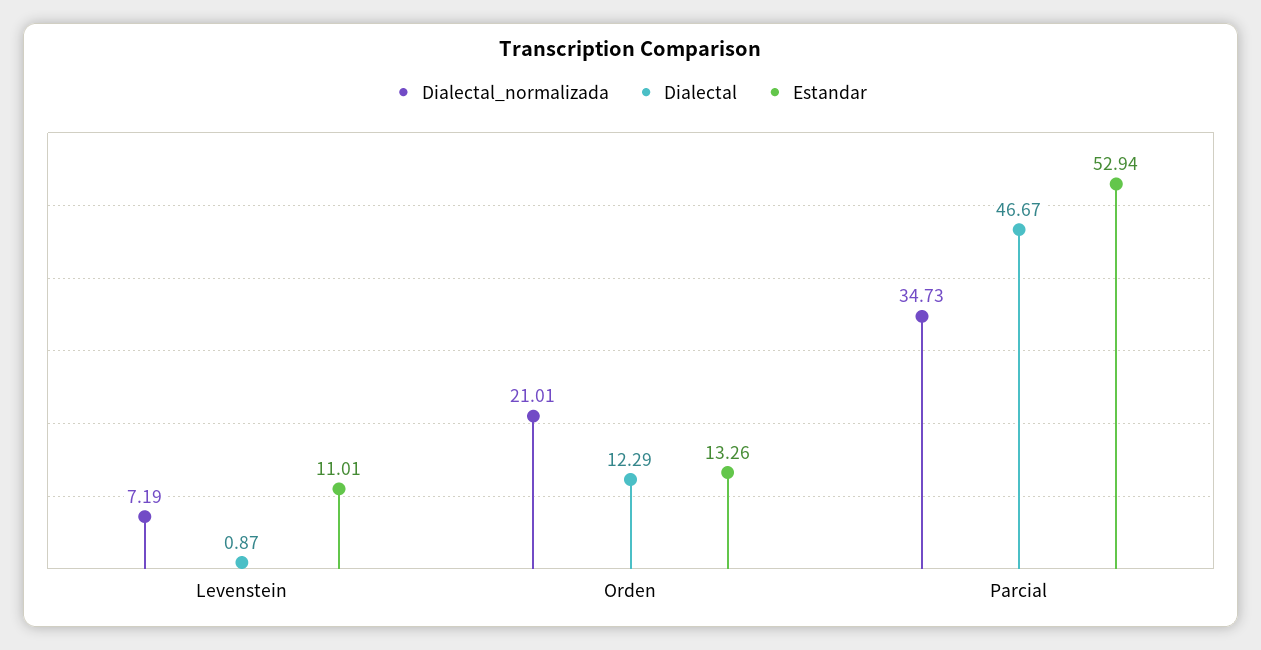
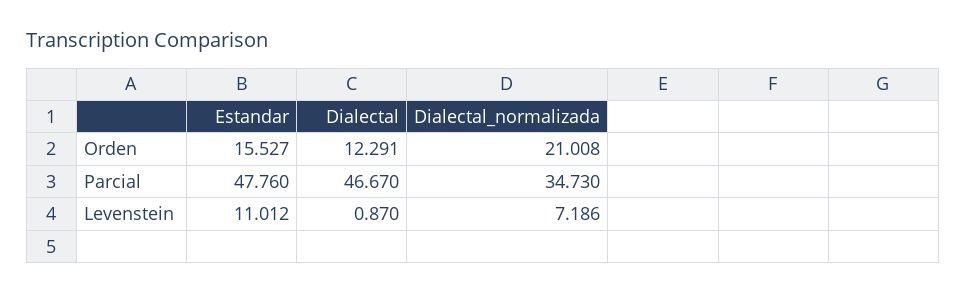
Estandar, Orden: 13.26 -> 15.527
Estandar, Parcial: 52.94 -> 47.76

